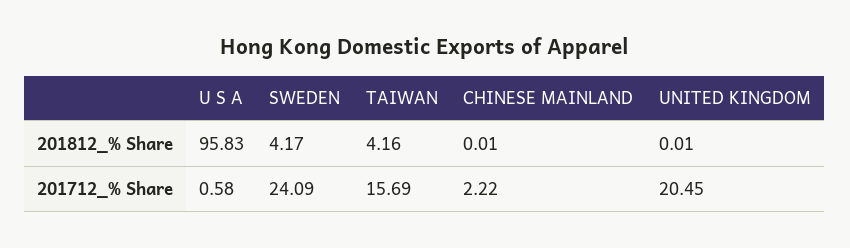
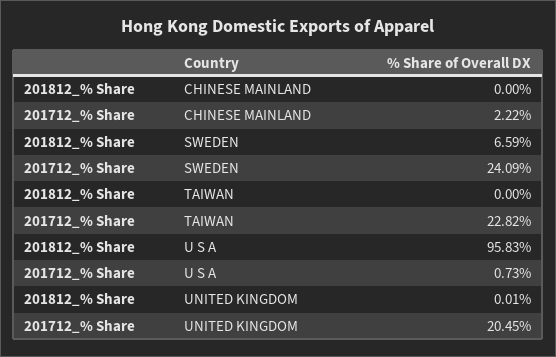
SWEDEN, 201812_% Share: 4.17 -> 6.59
TAIWAN, 201812_% Share: 4.16 -> 0
CHINESE MAINLAND, 201812_% Share: 0.01 -> 0
U S A, 201712_% Share: 0.58 -> 0.73
TAIWAN, 201712_% Share: 15.69 -> 22.82

